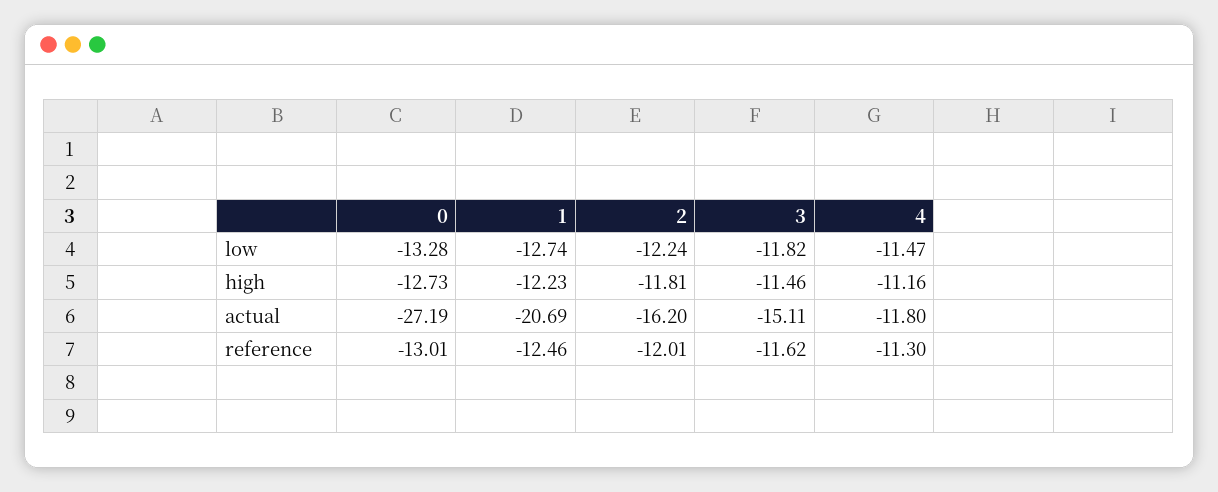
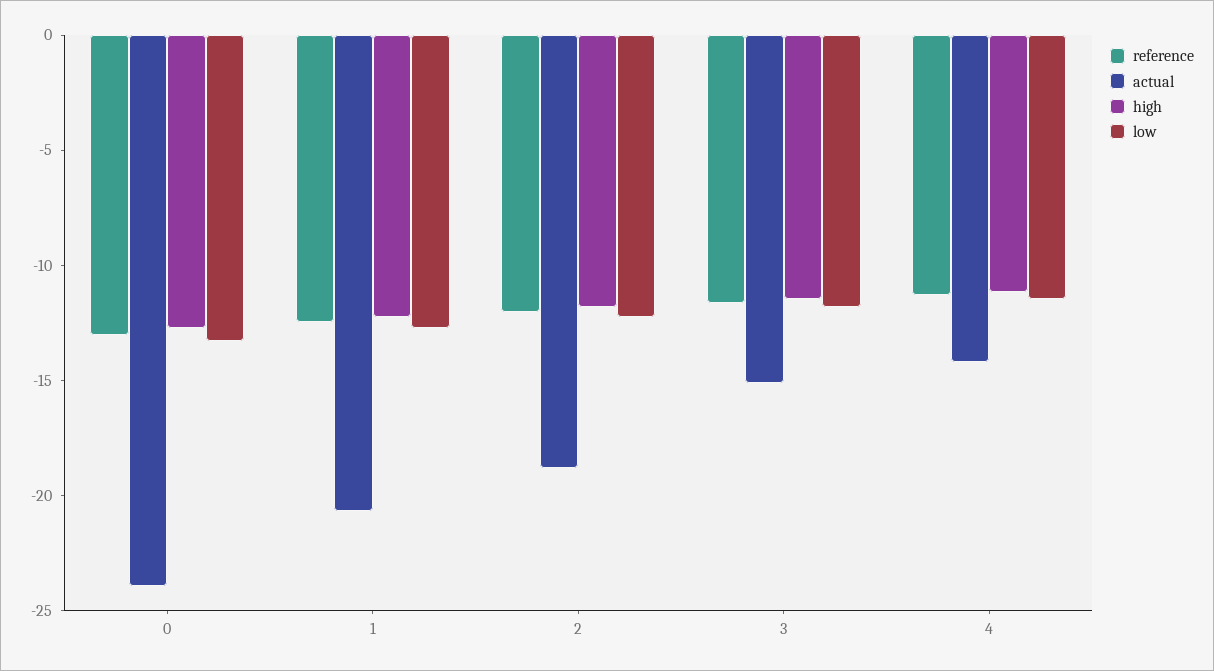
actual, 0: -27.19 -> -24
actual, 2: -16.2 -> -19
actual, 4: -11.8 -> -14

